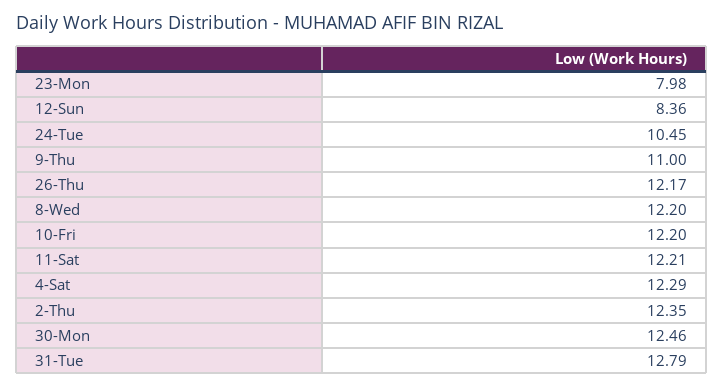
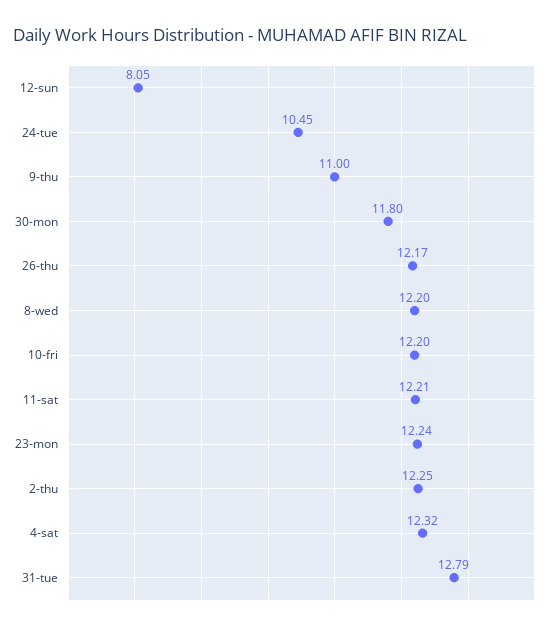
23-Mon: 7.98 -> 12.24
12-Sun: 8.36 -> 8.05
4-Sat: 12.29 -> 12.32
2-Thu: 12.35 -> 12.25
30-Mon: 12.46 -> 11.8

